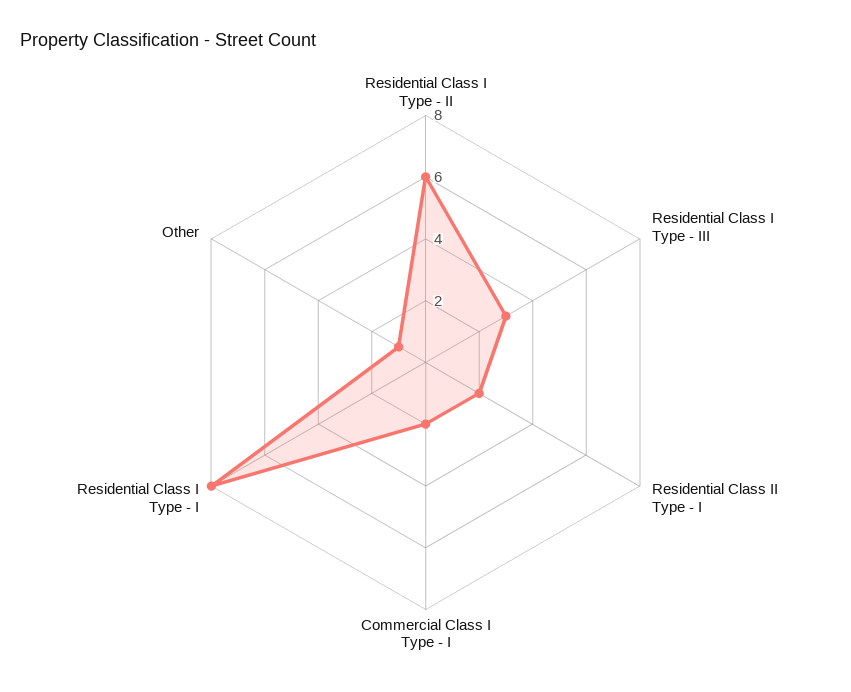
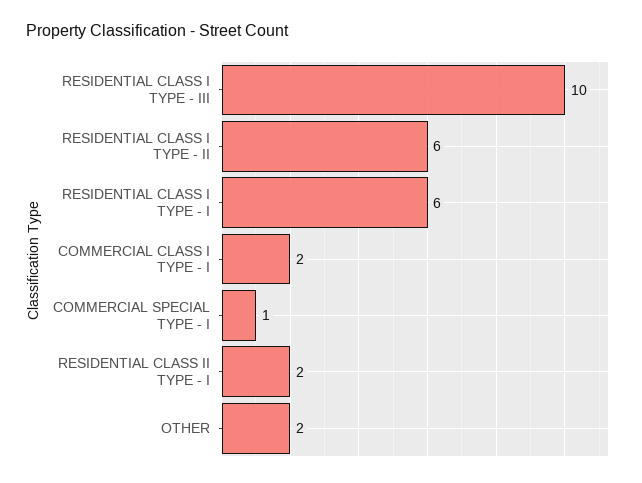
Residential Class I Type - III: 3 -> 10
Residential Class I Type - I: 8 -> 6
Other: 1 -> 2
COMMERCIAL SPECIAL TYPE - I: none -> 1

